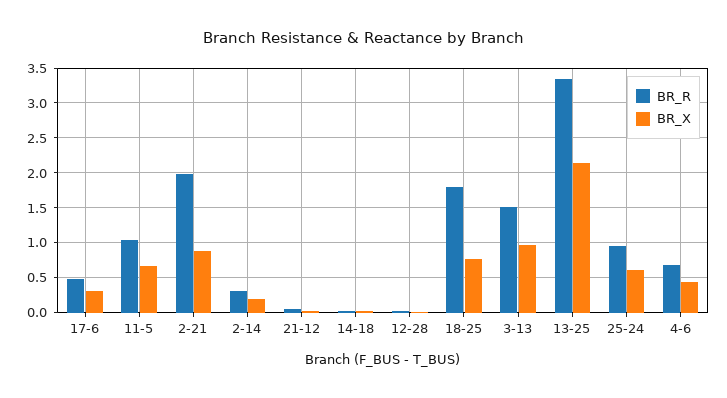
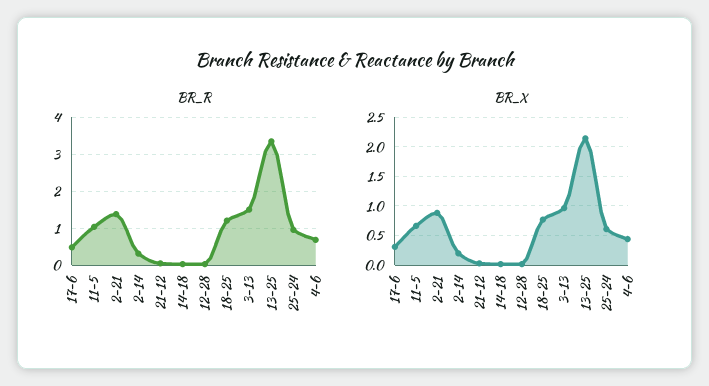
BR_R, 2-21: 2 -> 1.4
BR_R, 18-25: 1.8 -> 1.2

